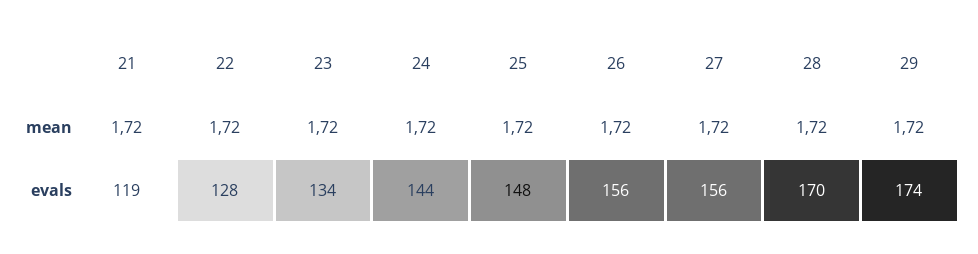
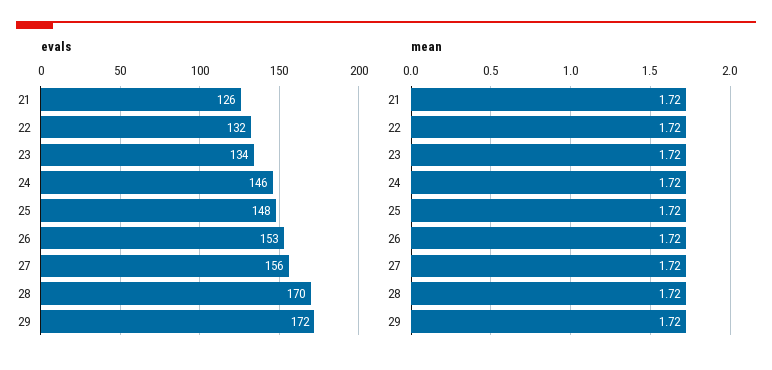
evals, 21: 119 -> 126
evals, 22: 128 -> 132
evals, 24: 144 -> 146
evals, 26: 156 -> 153
evals, 29: 174 -> 172

